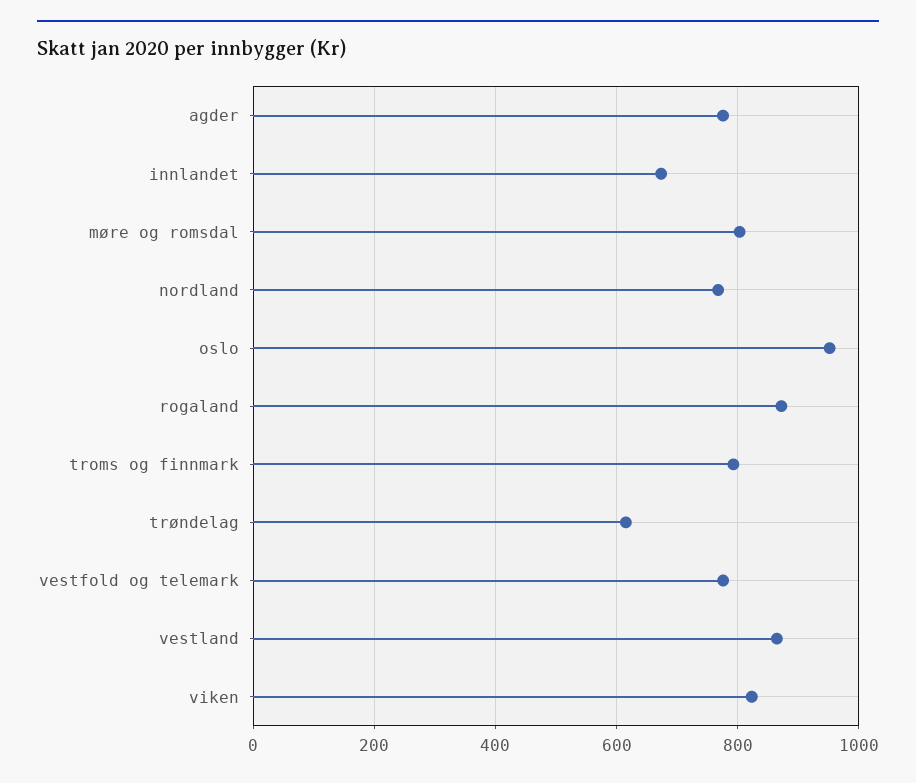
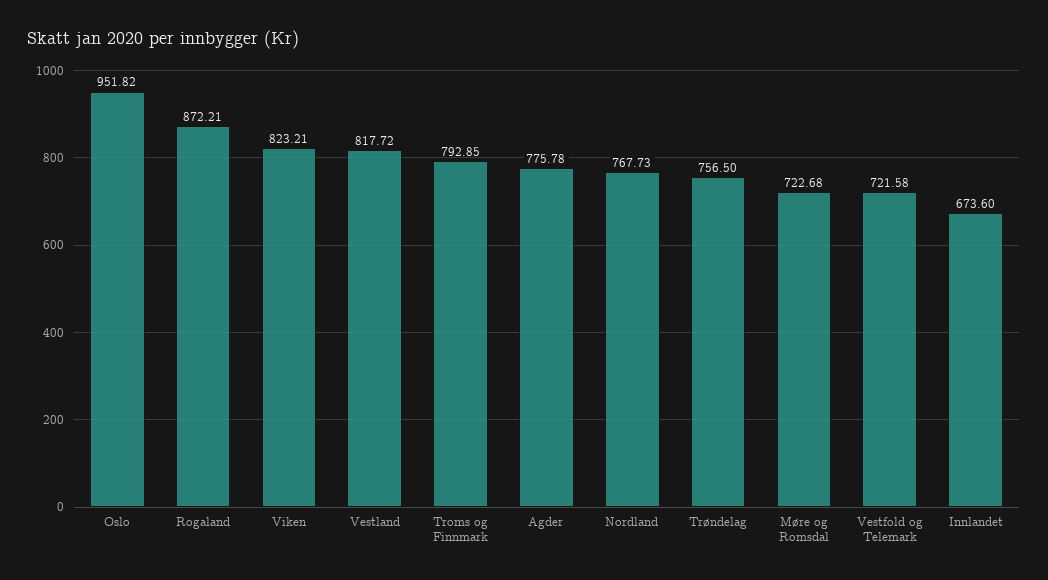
møre og romsdal: 800 -> 722.68
trøndelag: 620 -> 756.5
vestfold og telemark: 780 -> 721.58
vestland: 860 -> 817.72

